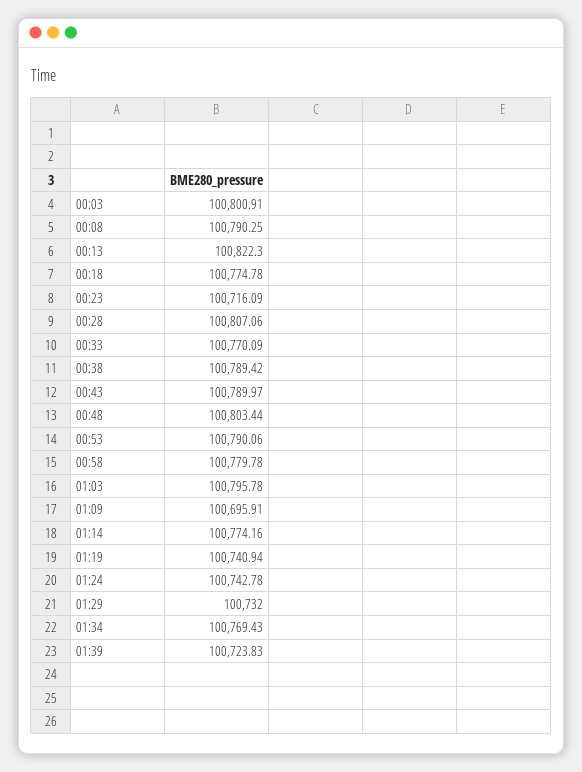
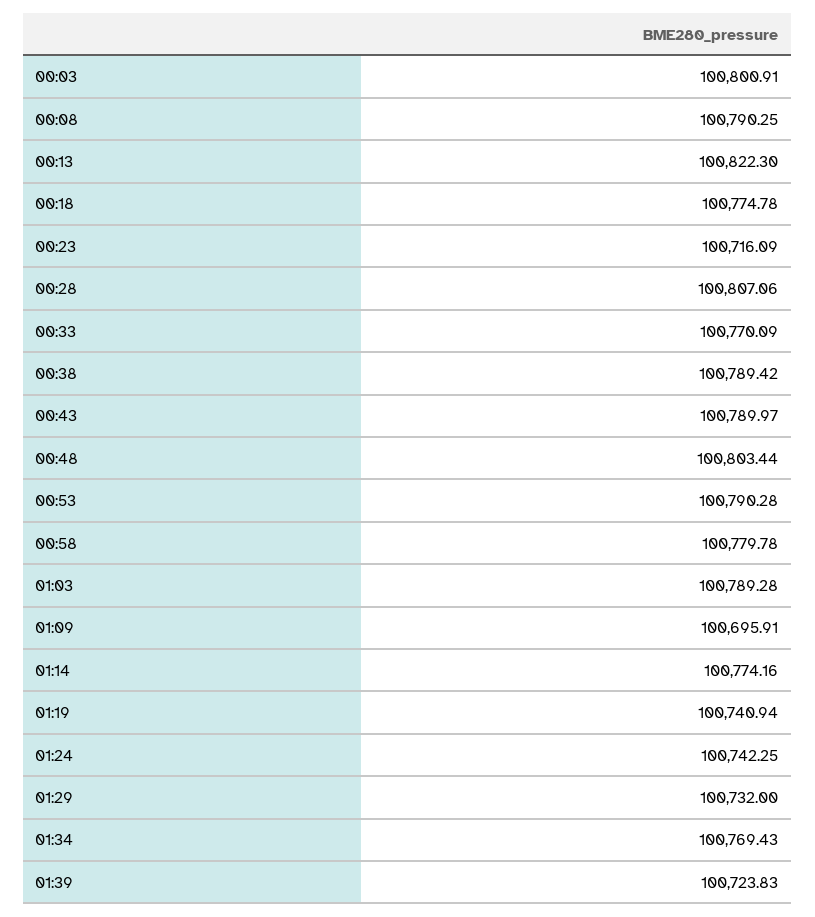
00:53: 100790.06 -> 100790.28
01:03: 100795.78 -> 100789.28
01:24: 100742.78 -> 100742.25

